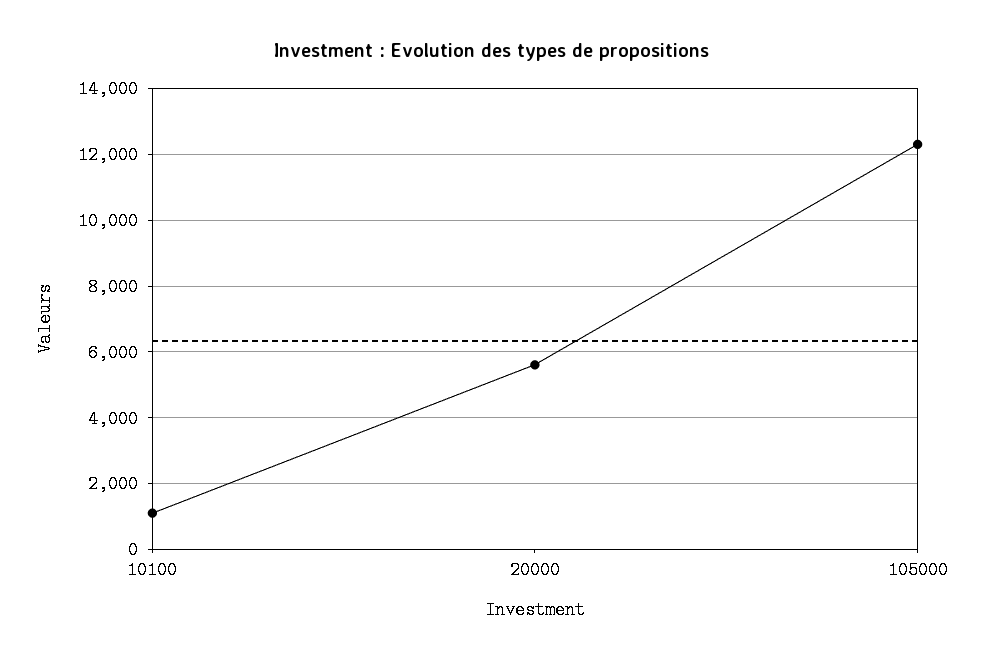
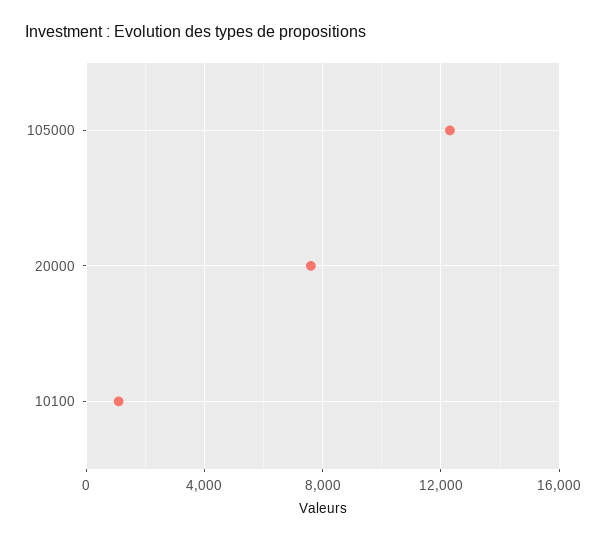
20000: 5600 -> 7500

